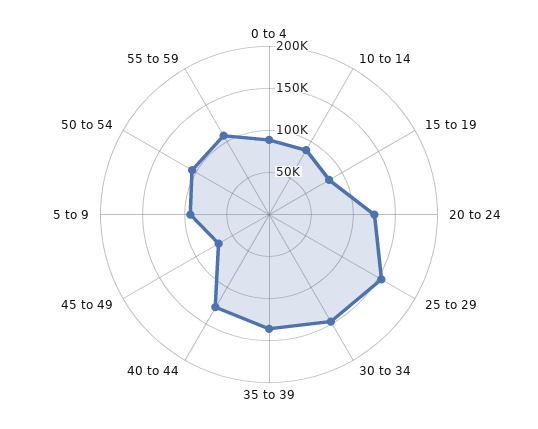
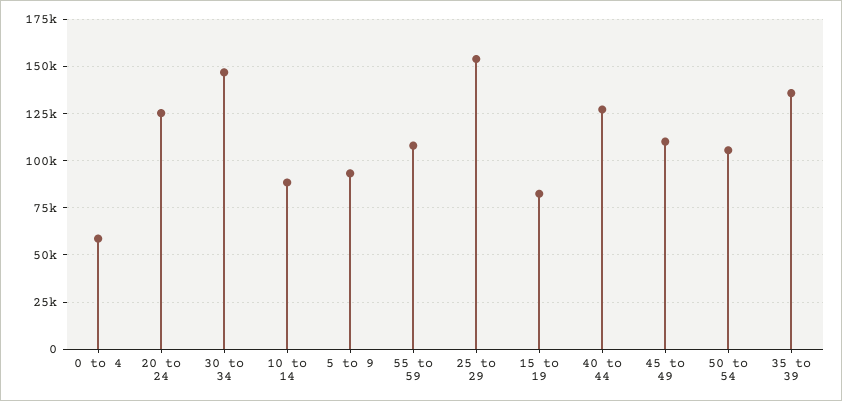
0 to 4: 90000 -> 60000
45 to 49: 70000 -> 110000

